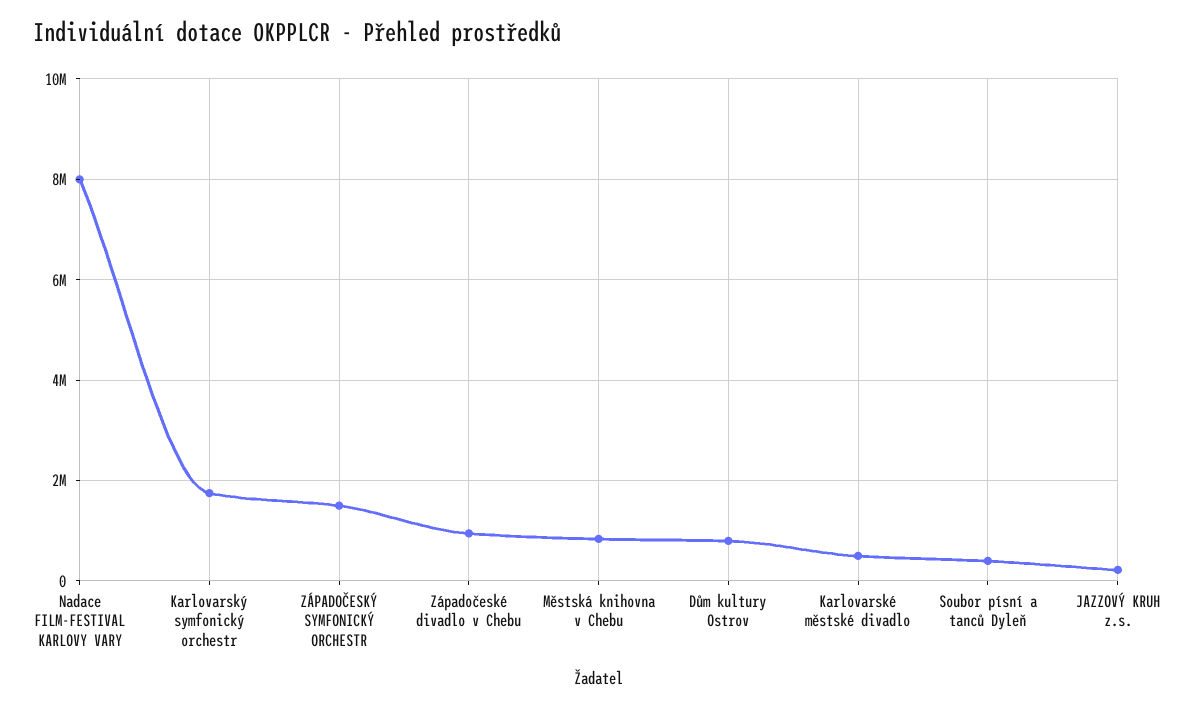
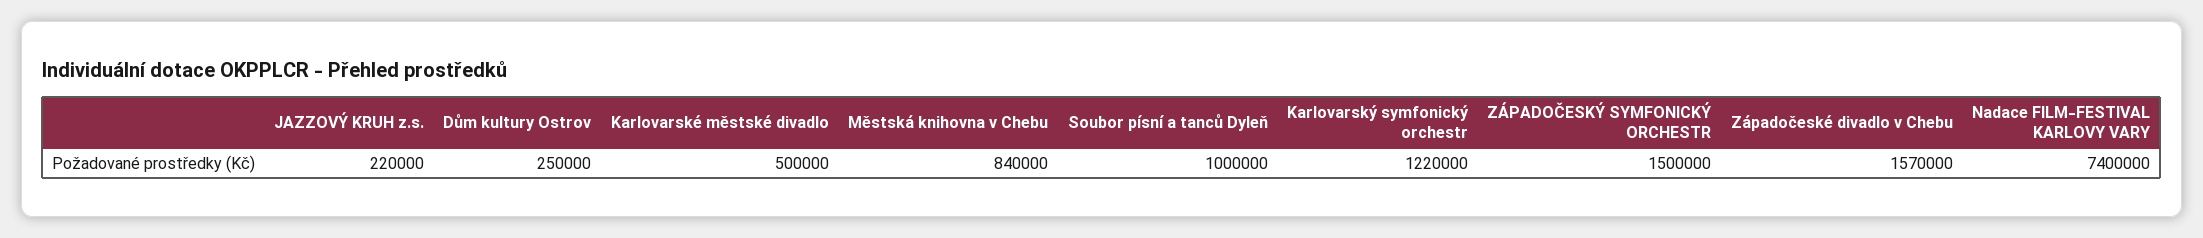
Nadace FILM-FESTIVAL KARLOVY VARY: 8000000 -> 7400000
Karlovarský symfonický orchestr: 1800000 -> 1220000
Západočeské divadlo v Chebu: 1000000 -> 1570000
Dům kultury Ostrov: 800000 -> 250000
Soubor písní a tanců Dyleň: 400000 -> 1000000

